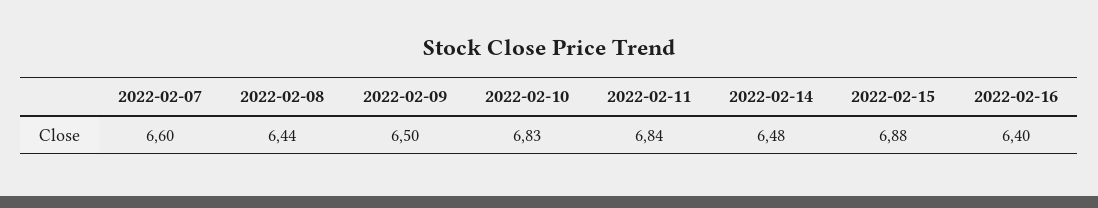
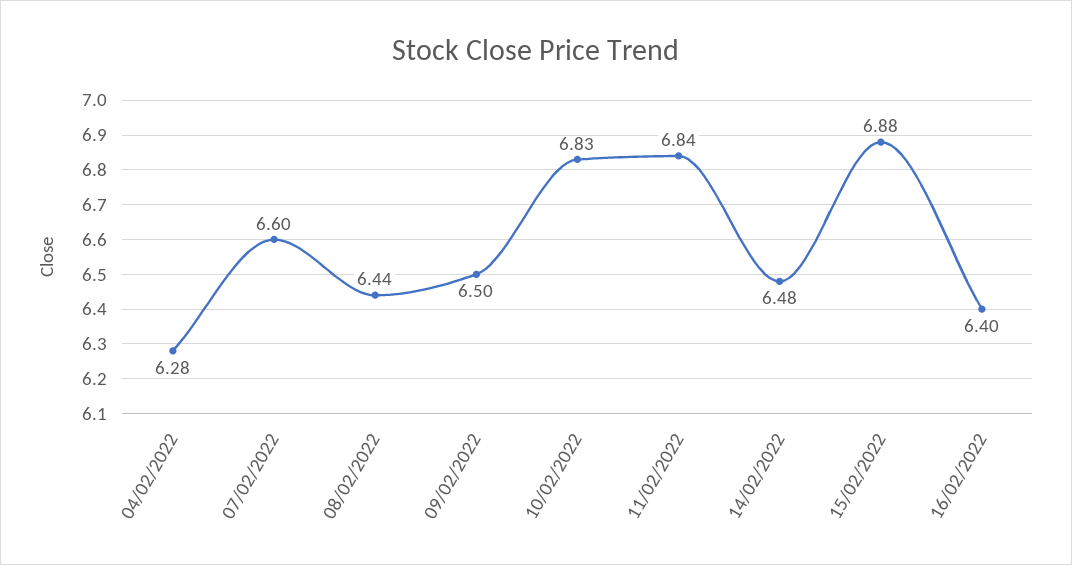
04/02/2022: none -> 6.28

